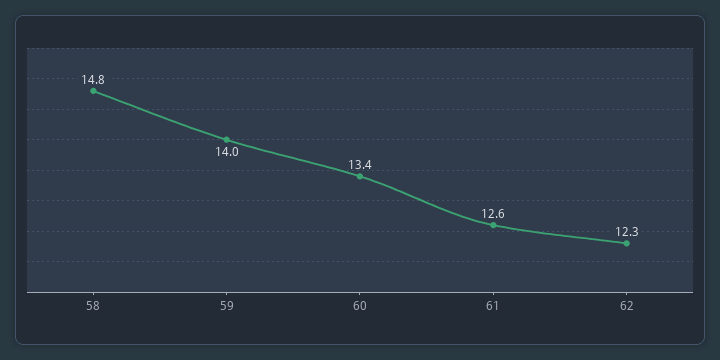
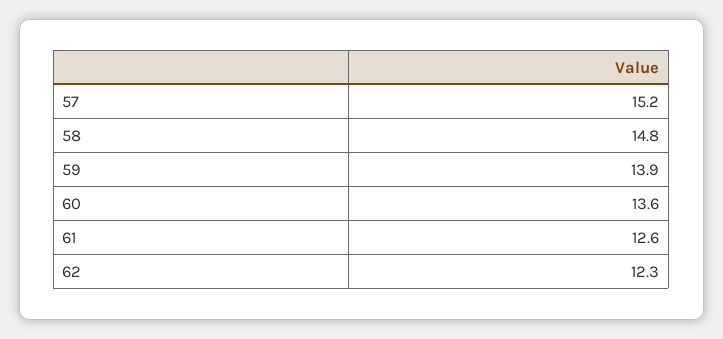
59: 14 -> 13.9
60: 13.4 -> 13.6
57: none -> 15.2

